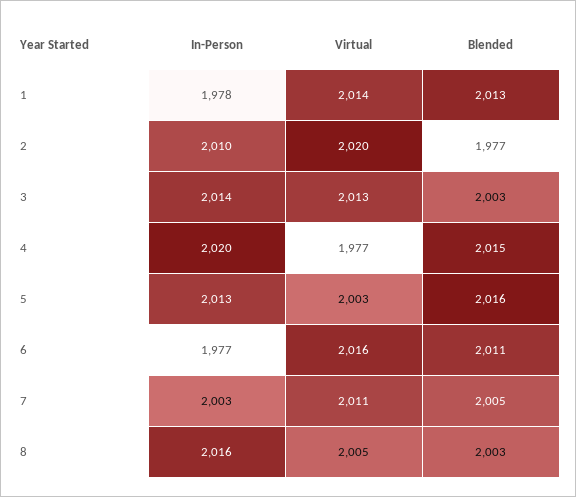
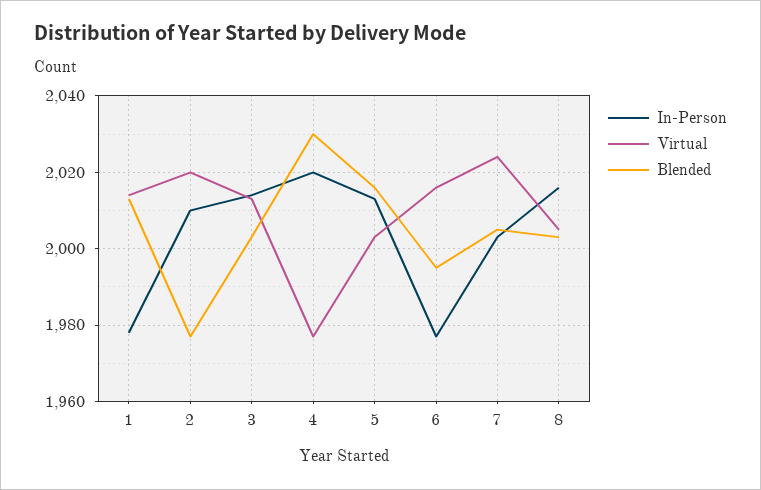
Blended, 4: 2015 -> 2030
Blended, 6: 2011 -> 1995
Virtual, 7: 2011 -> 2025

